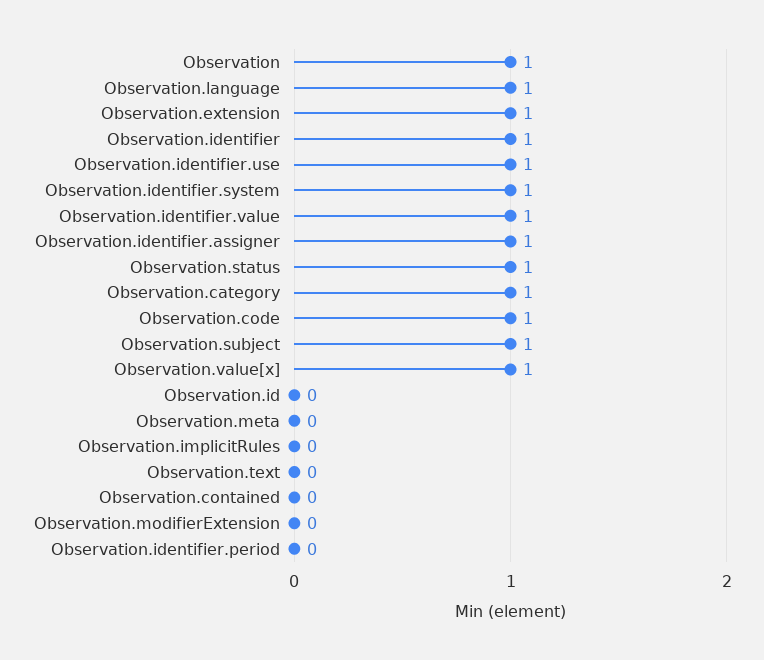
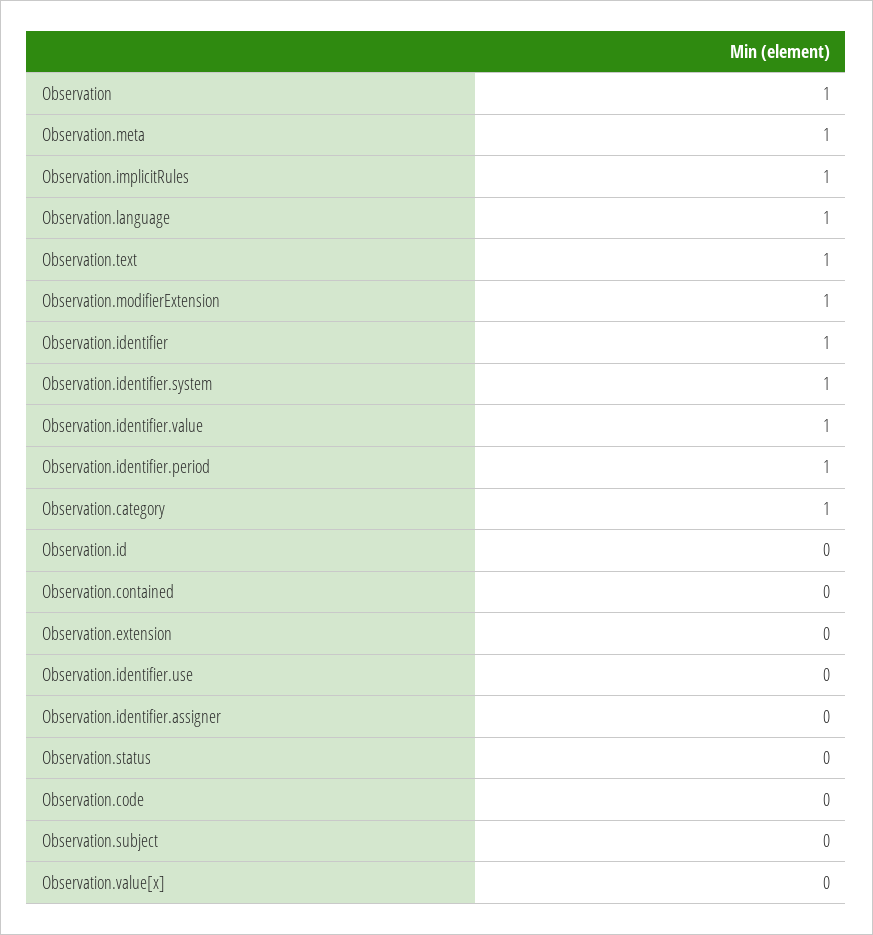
Observation.extension: 1 -> 0
Observation.identifier.use: 1 -> 0
Observation.identifier.assigner: 1 -> 0
Observation.status: 1 -> 0
Observation.code: 1 -> 0
Observation.subject: 1 -> 0
Observation.value[x]: 1 -> 0
Observation.meta: 0 -> 1
Observation.implicitRules: 0 -> 1
Observation.text: 0 -> 1
Observation.modifierExtension: 0 -> 1
Observation.identifier.period: 0 -> 1

